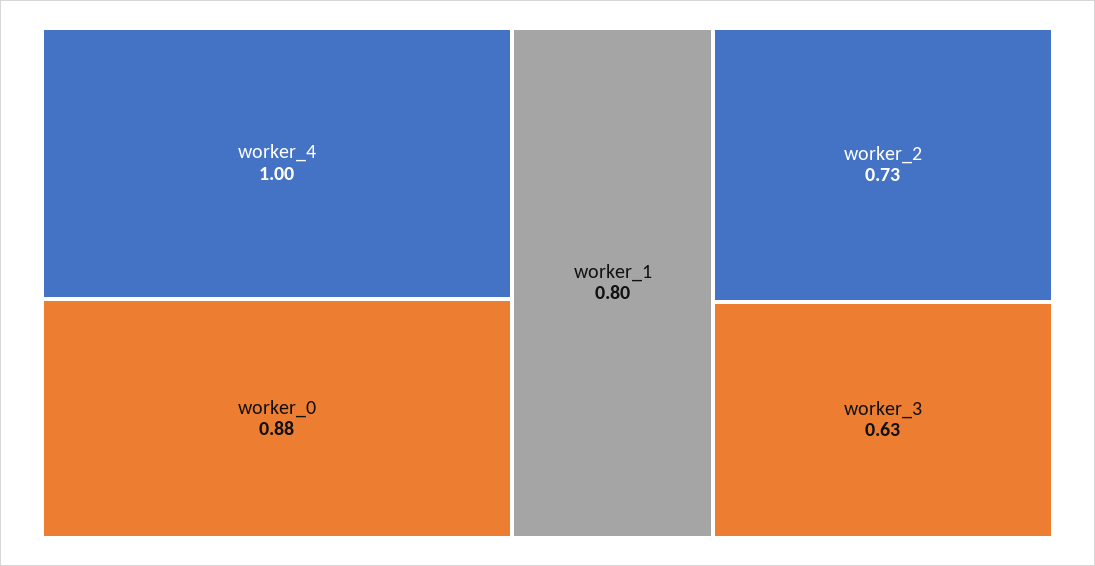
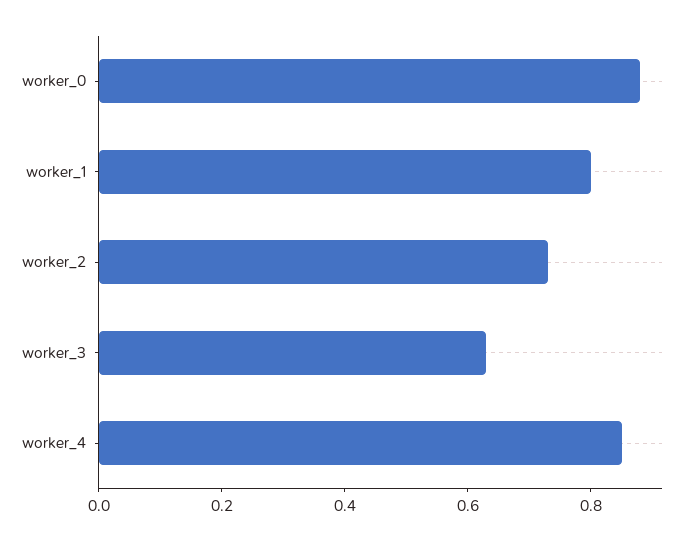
worker_4: 1 -> 0.85

